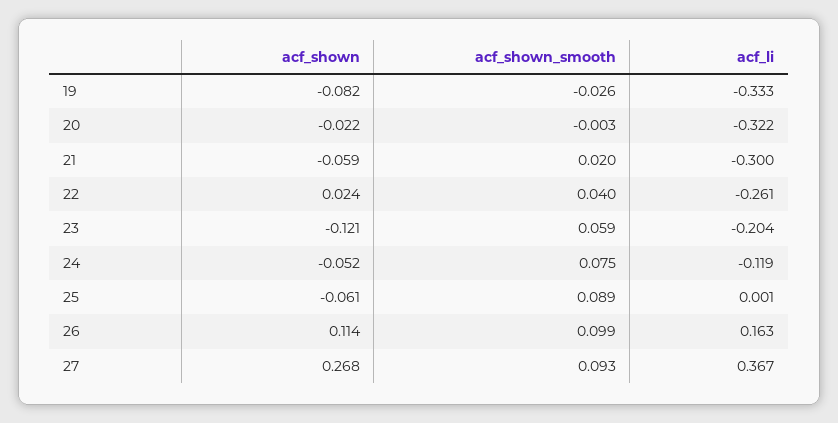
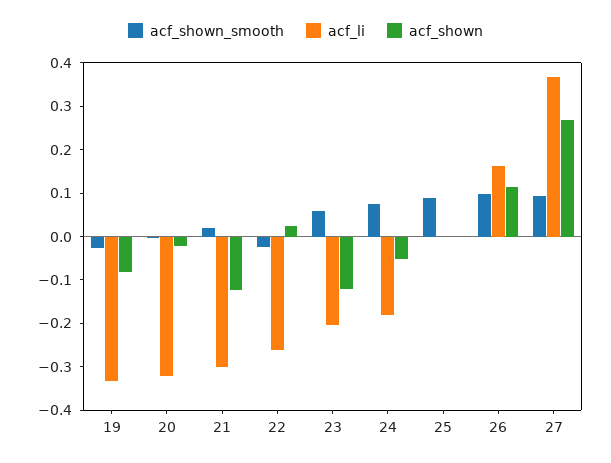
acf_shown, 21: -0.059 -> -0.12
acf_shown_smooth, 22: 0.04 -> -0.02
acf_li, 24: -0.119 -> -0.18
acf_shown, 25: -0.061 -> 0

